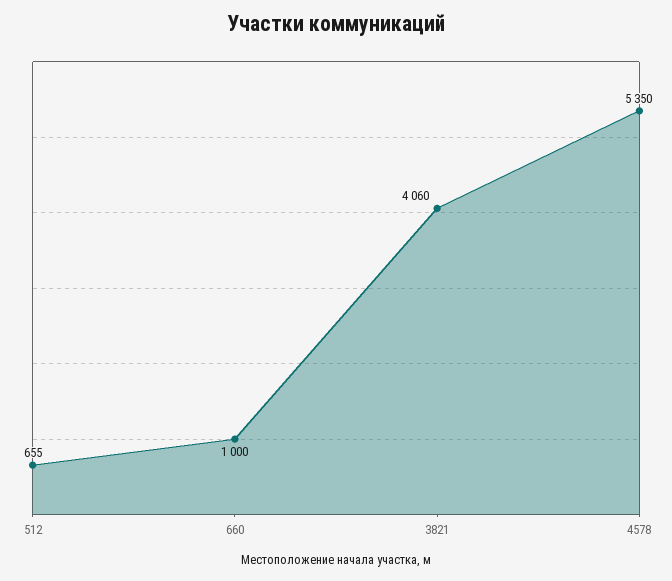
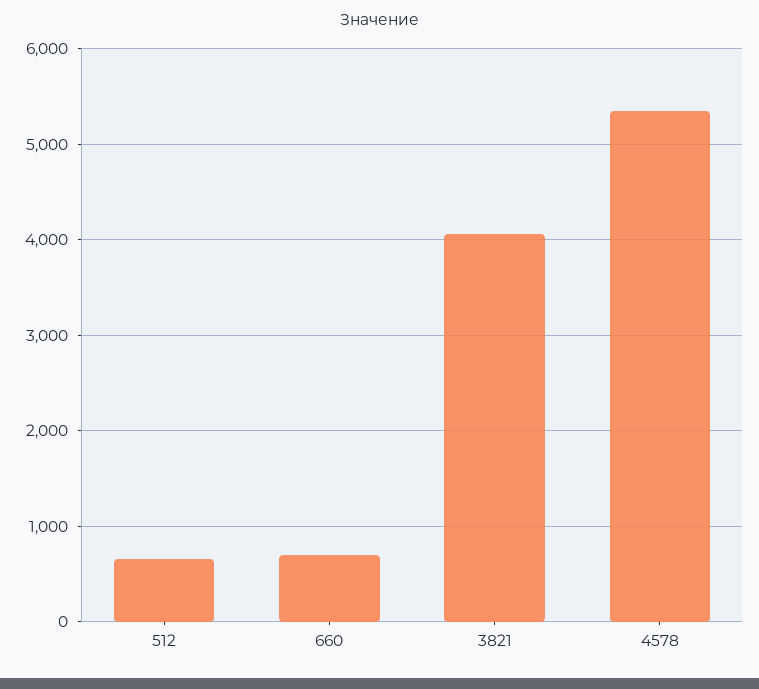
660: 1000 -> 700

